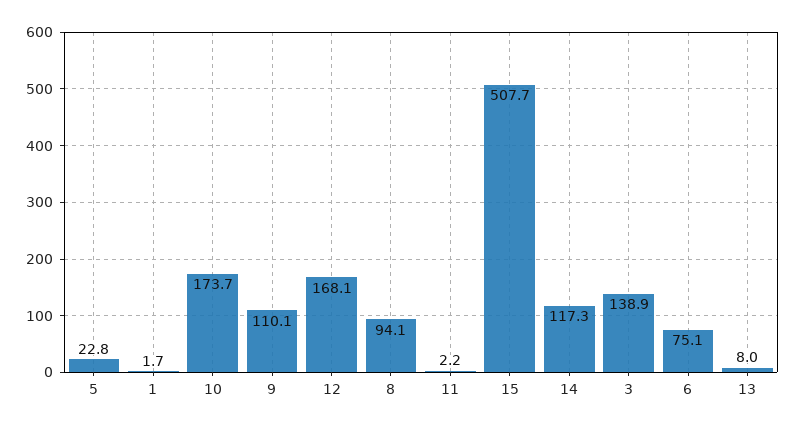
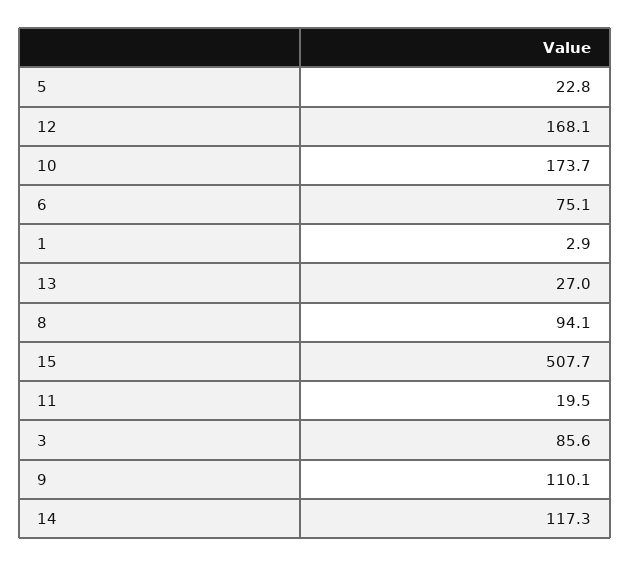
1: 1.7 -> 2.9
11: 2.2 -> 19.5
3: 138.9 -> 85.6
13: 8 -> 27

